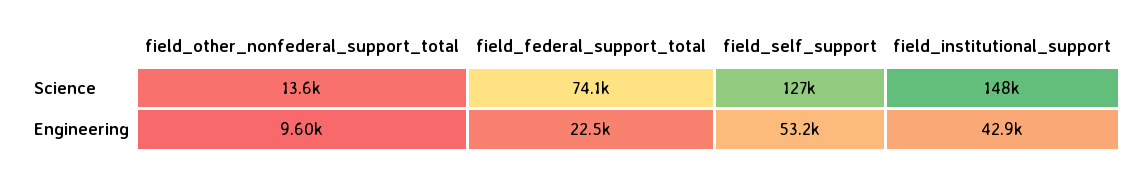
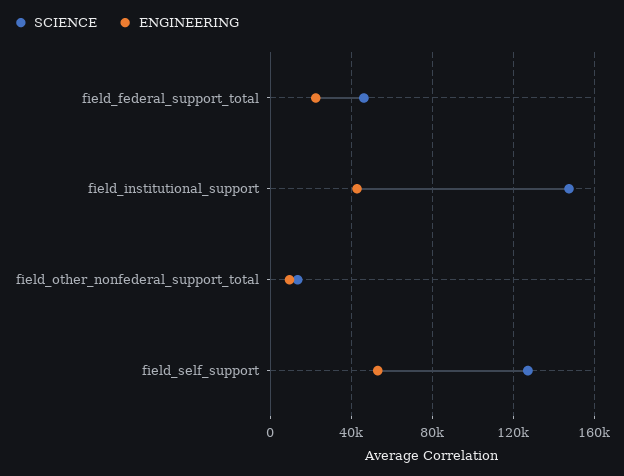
Science, field_federal_support_total: 74100 -> 45000

